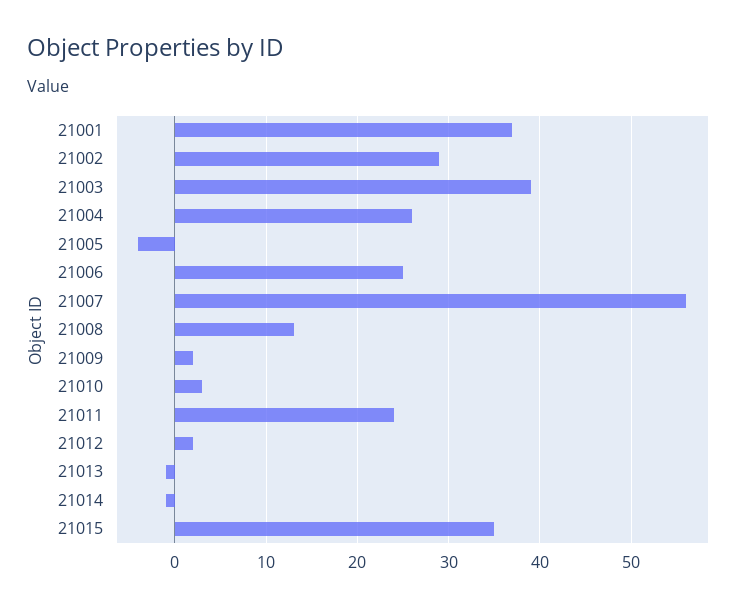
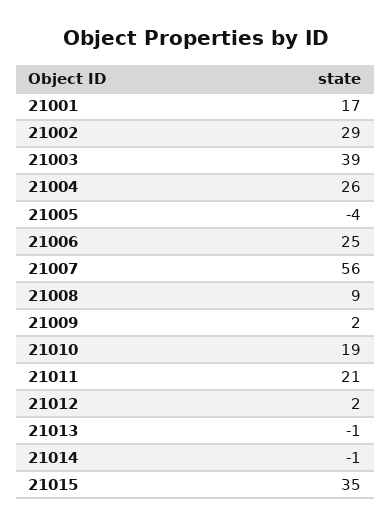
21001: 37 -> 17
21008: 13 -> 9
21010: 3 -> 19
21011: 24 -> 21

